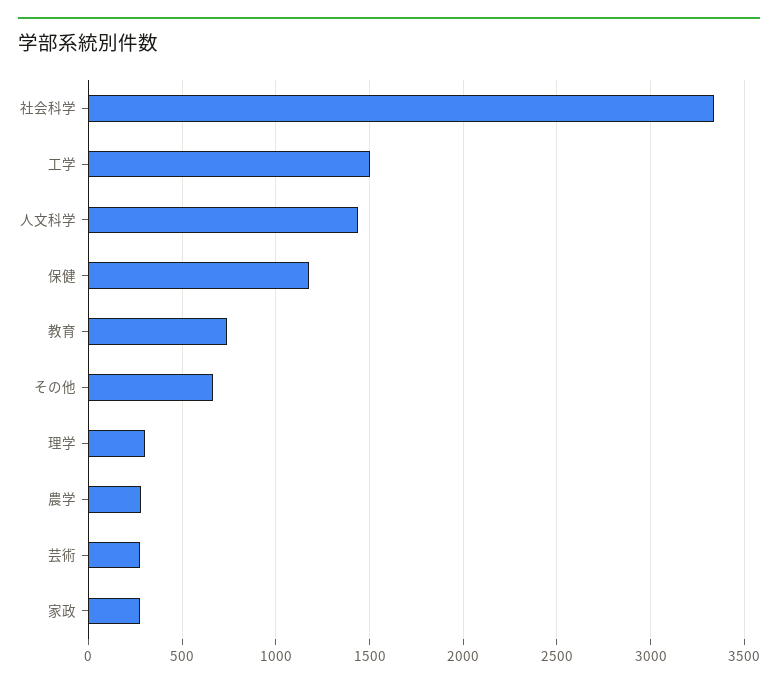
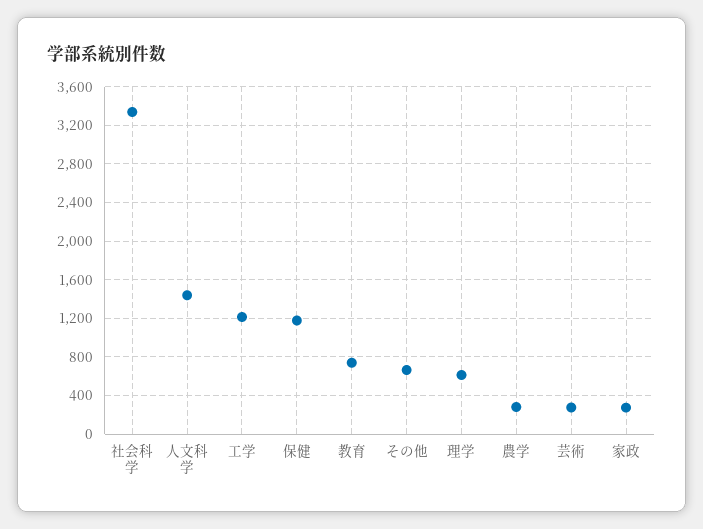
工学: 1500 -> 1200
理学: 300 -> 600

